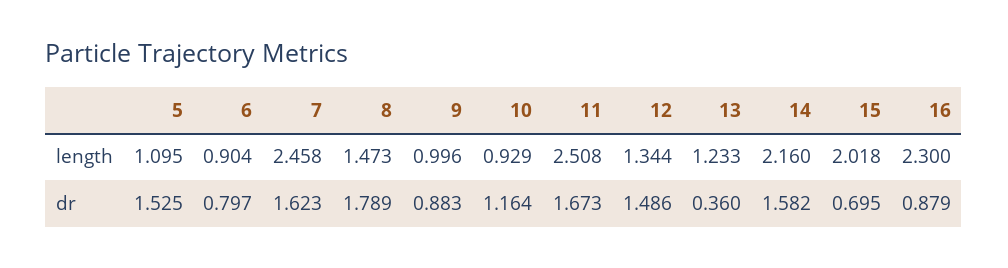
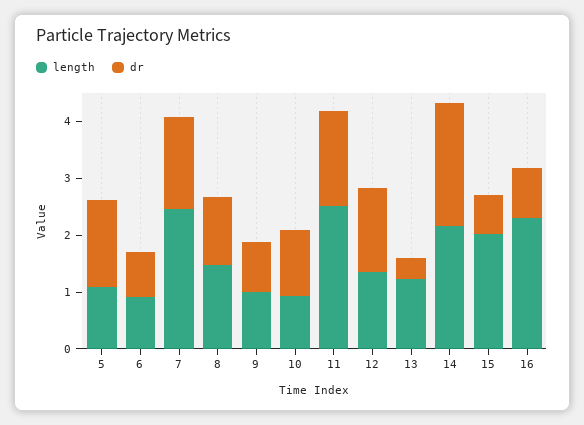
dr, 8: 1.789 -> 1.2
dr, 14: 1.582 -> 2.2

